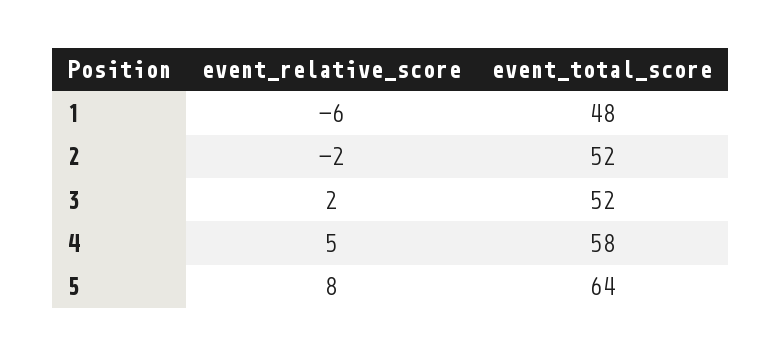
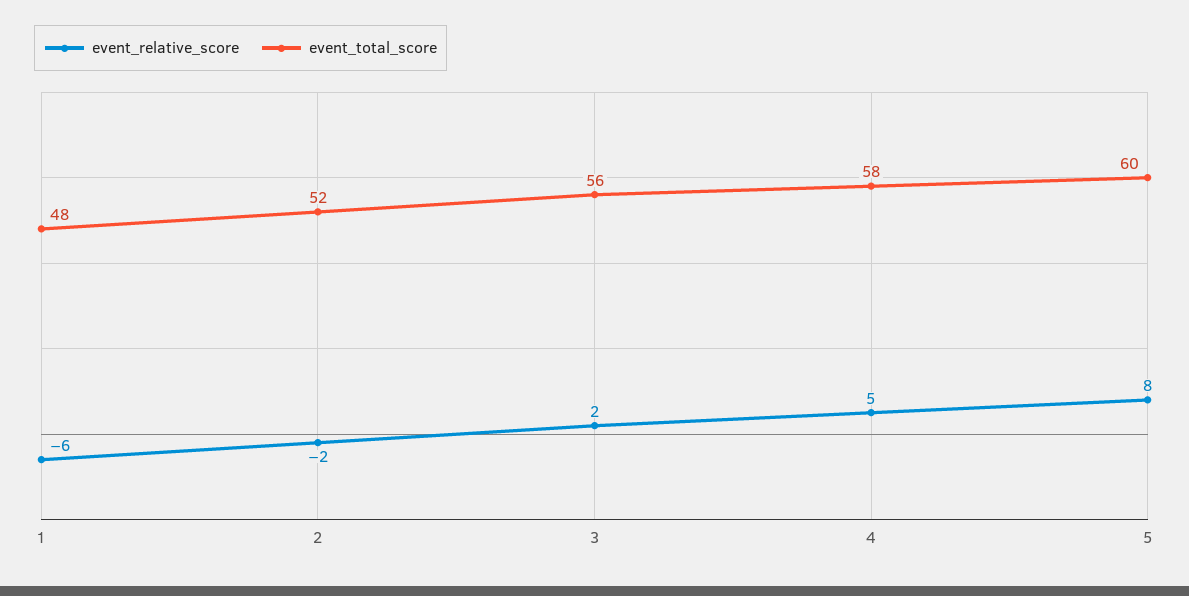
event_total_score, 3: 52 -> 56
event_total_score, 5: 64 -> 60

